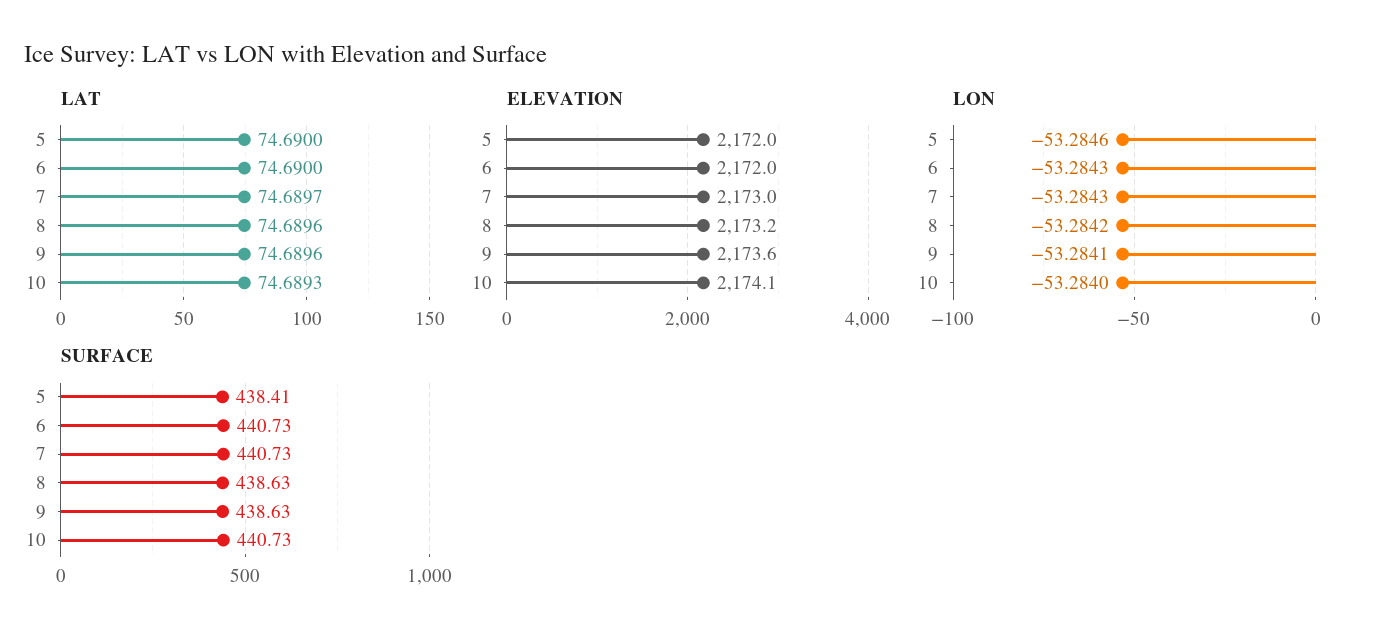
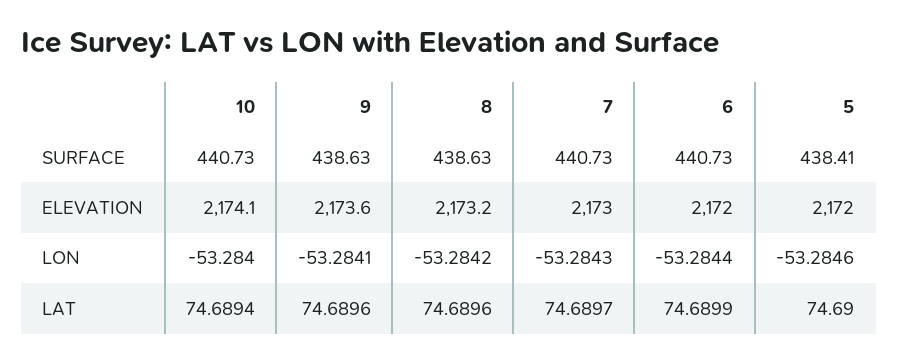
LAT, 6: 74.69 -> 74.6899
LAT, 10: 74.6893 -> 74.6894
LON, 6: -53.2843 -> -53.2844

